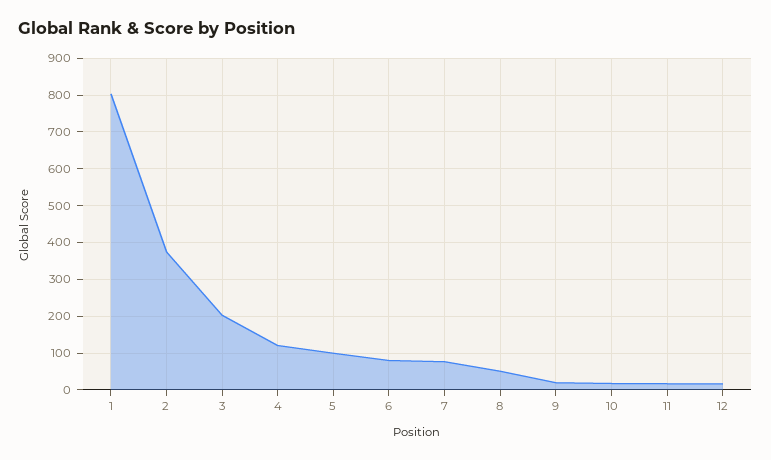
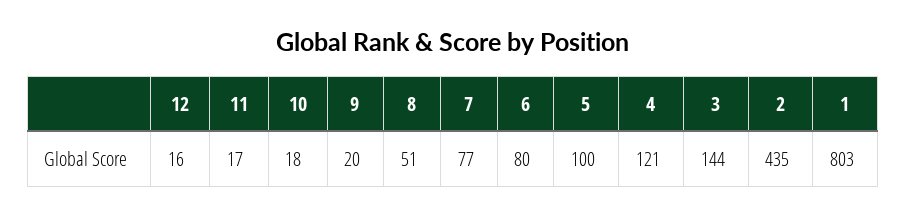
2: 380 -> 435
3: 200 -> 144

